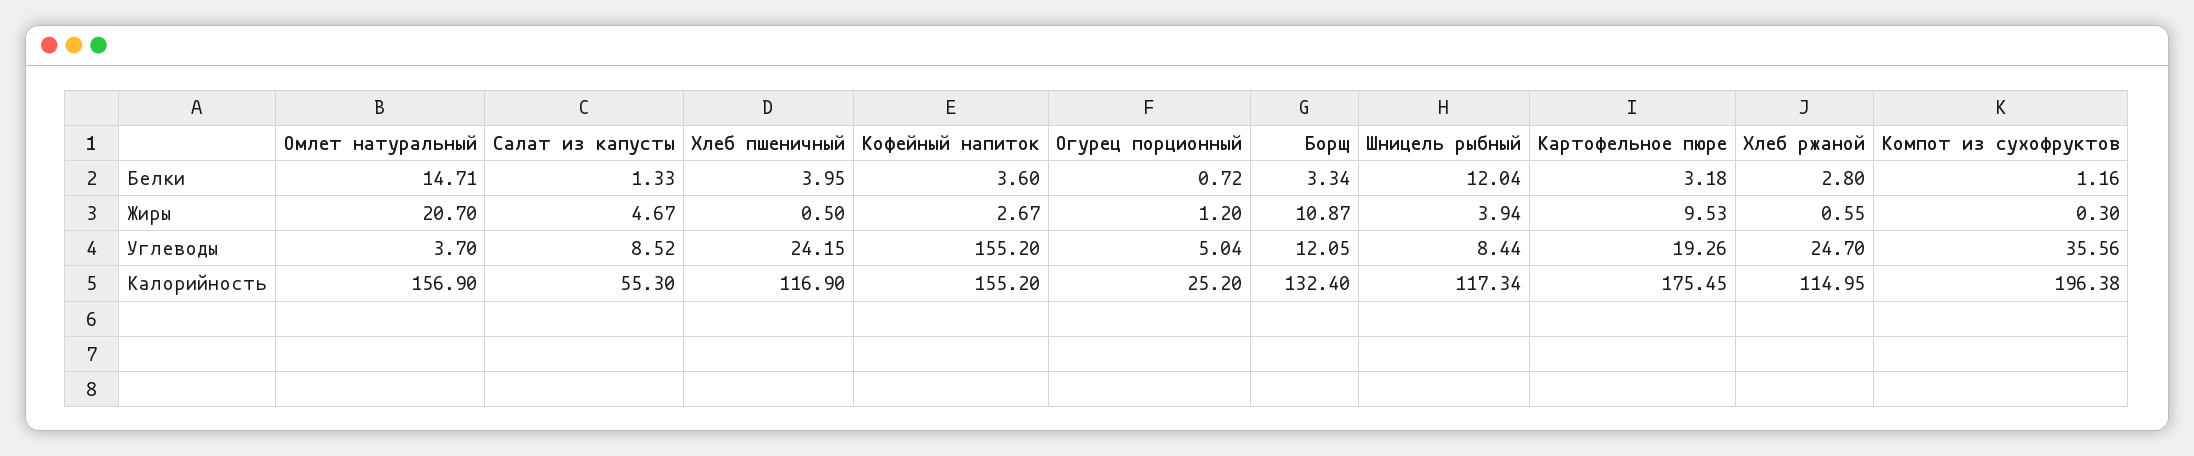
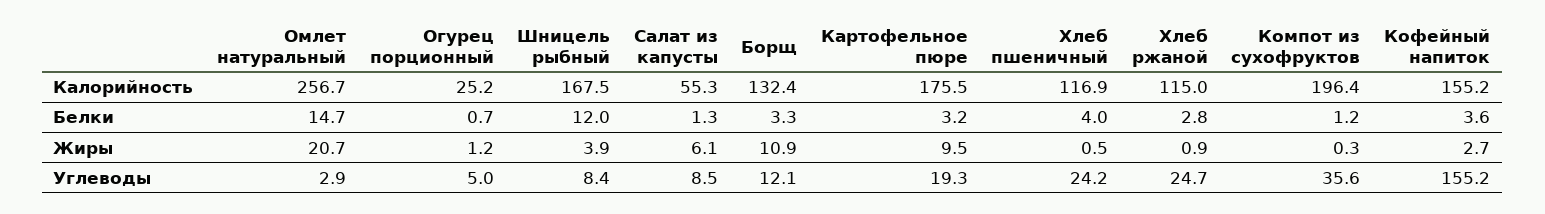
Салат из капусты, Жиры: 4.67 -> 6.1
Хлеб ржаной, Жиры: 0.55 -> 0.9
Омлет натуральный, Углеводы: 3.7 -> 2.9
Омлет натуральный, Калорийность: 156.9 -> 256.7
Шницель рыбный, Калорийность: 117.34 -> 167.5

